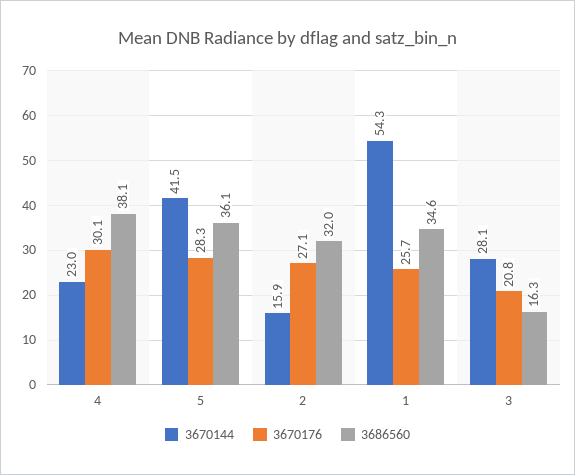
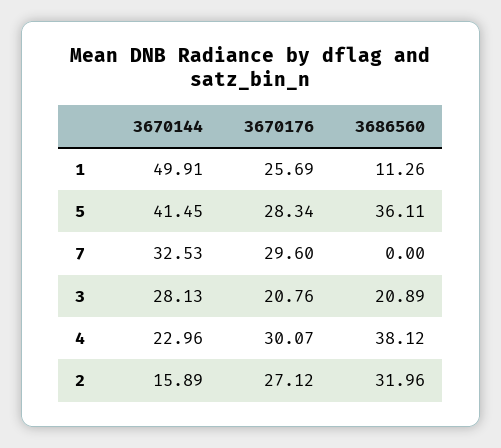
3670144, 1: 54.3 -> 49.91
3686560, 1: 34.6 -> 11.26
3686560, 3: 16.3 -> 20.89
3670144, 7: none -> 32.53
3670176, 7: none -> 29.6
3686560, 7: none -> 0

